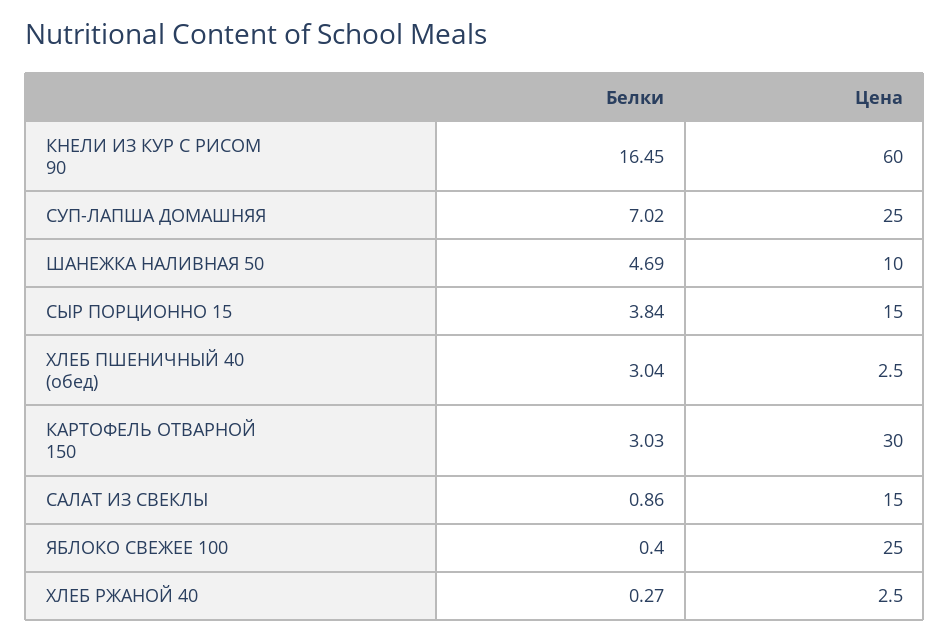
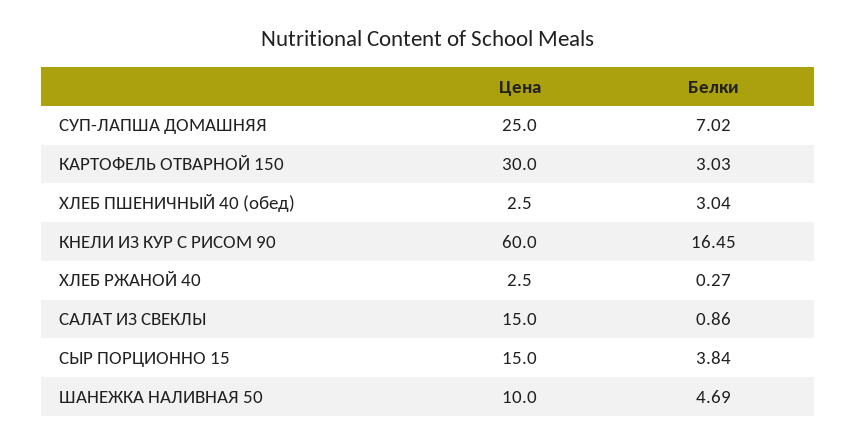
Белки, ЯБЛОКО СВЕЖЕЕ 100: 0.4 -> none
Цена, ЯБЛОКО СВЕЖЕЕ 100: 25 -> none

